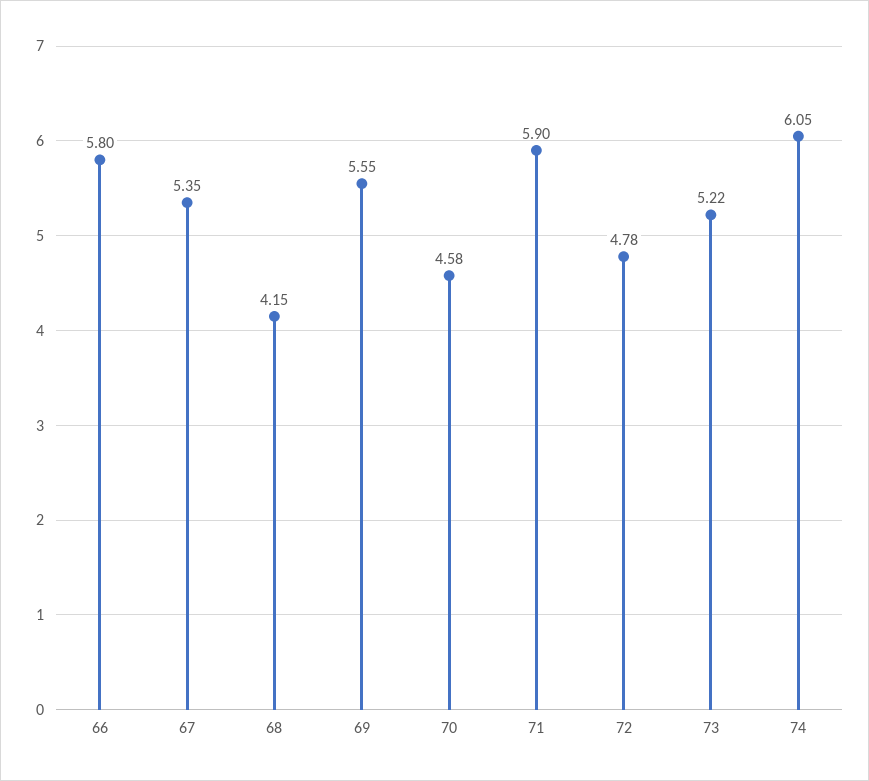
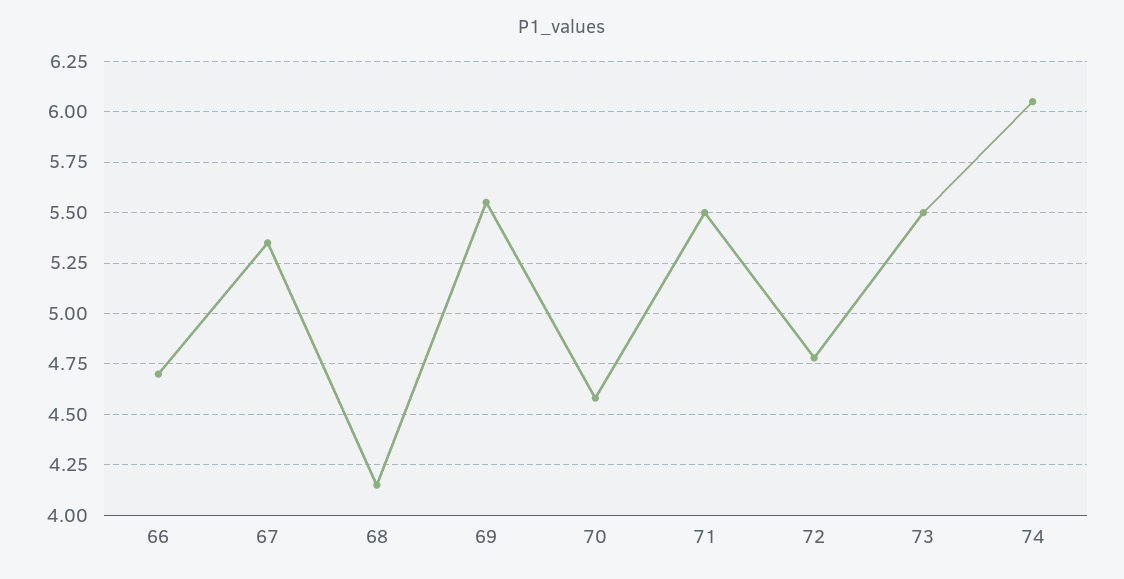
66: 5.8 -> 4.7
71: 5.9 -> 5.5
73: 5.22 -> 5.5

